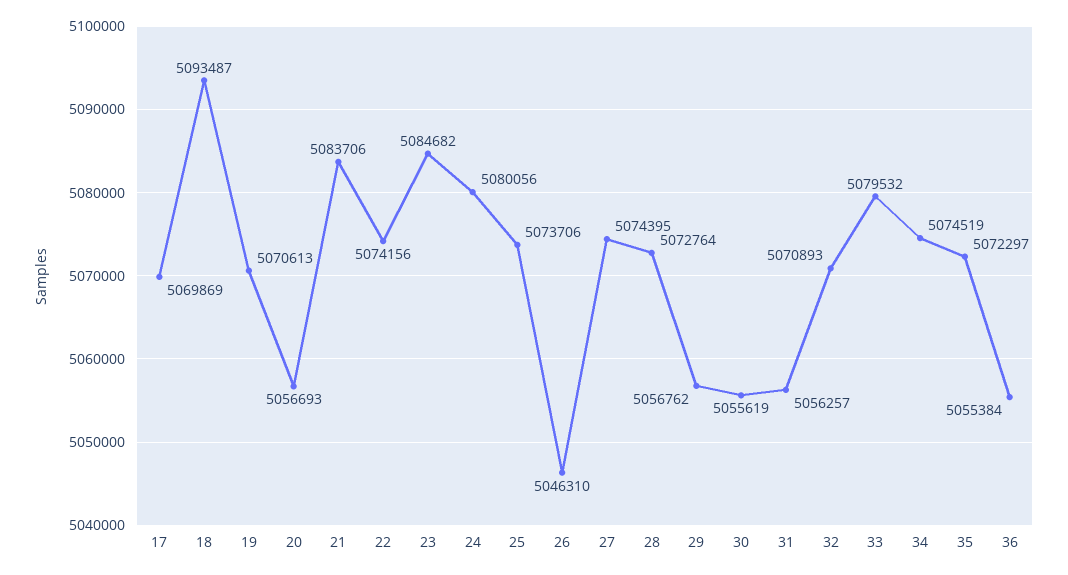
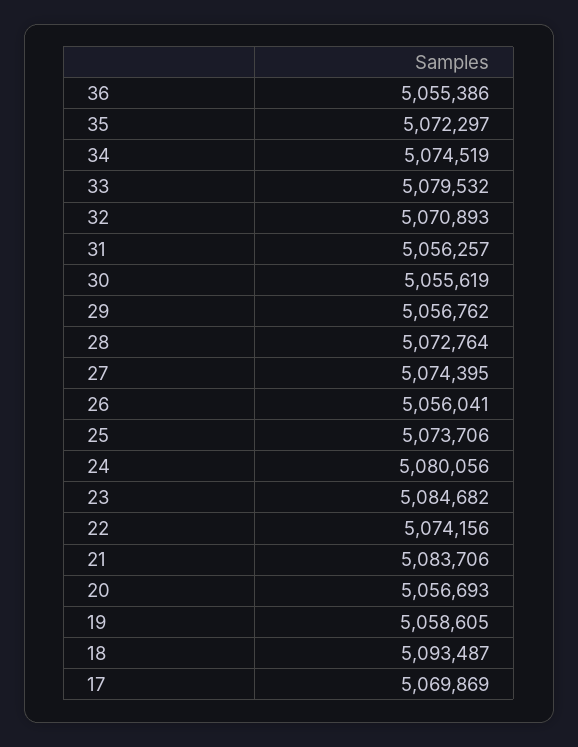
19: 5070613 -> 5058605
26: 5046310 -> 5056041
36: 5055384 -> 5055386

